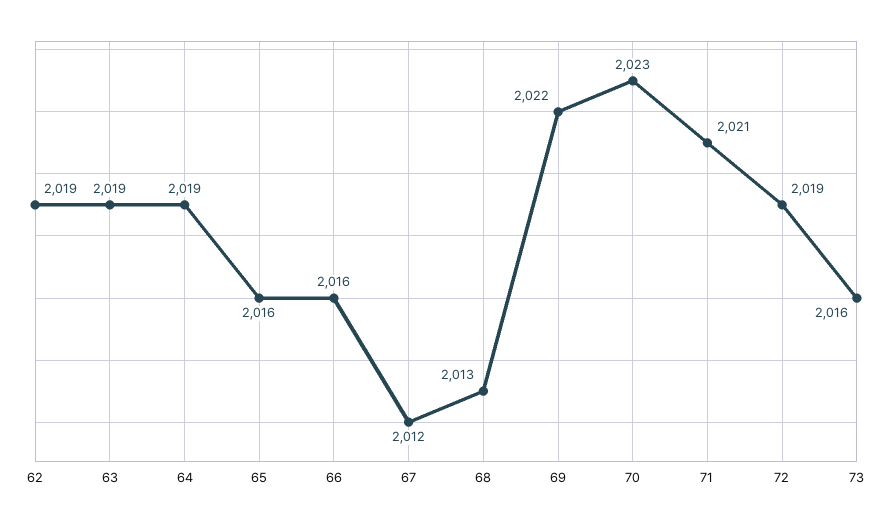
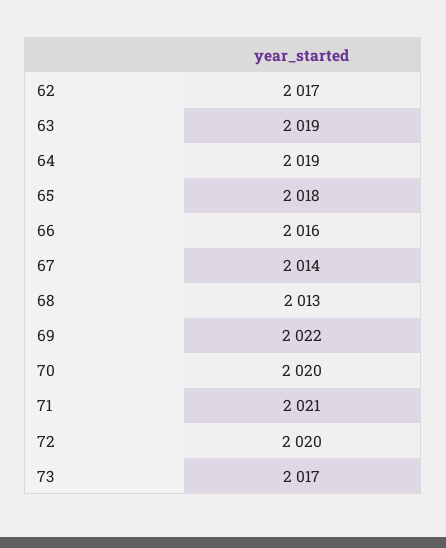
62: 2019 -> 2017
65: 2016 -> 2018
67: 2012 -> 2014
70: 2023 -> 2020
72: 2019 -> 2020
73: 2016 -> 2017

